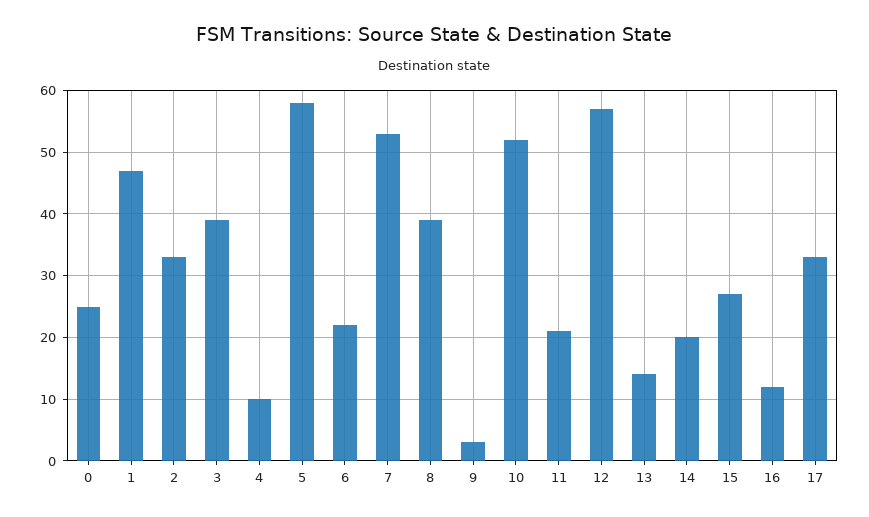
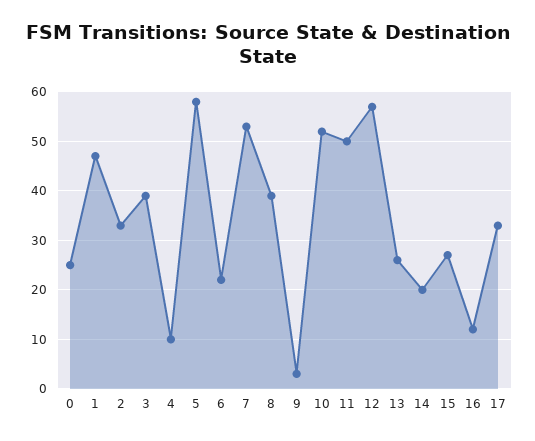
11: 21 -> 50
13: 14 -> 25

